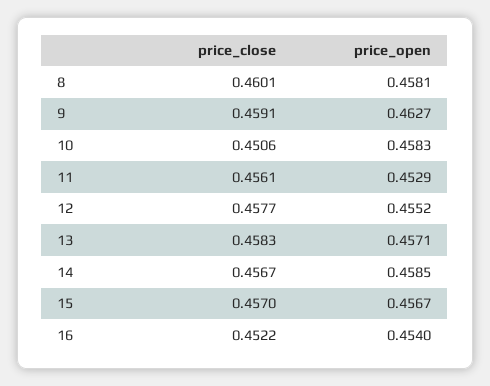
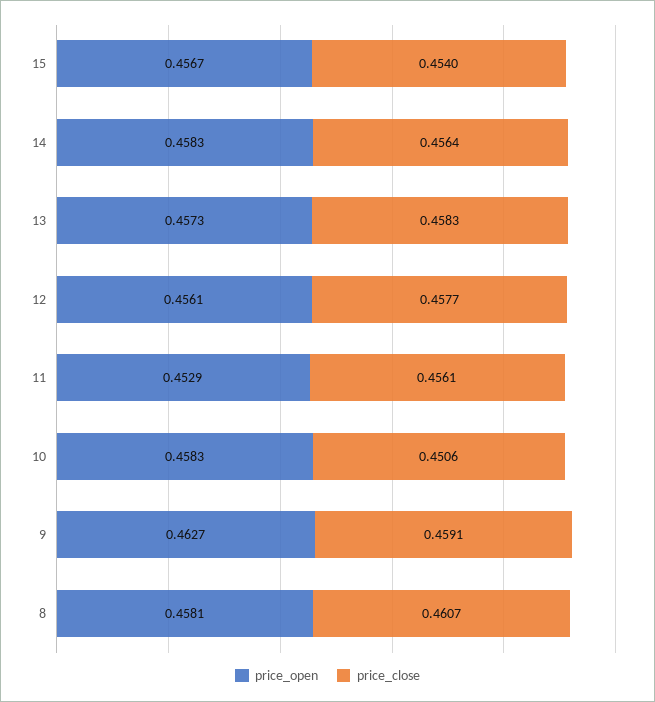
price_close, 8: 0.4601 -> 0.4607
price_open, 12: 0.4552 -> 0.4561
price_open, 13: 0.4571 -> 0.4573
price_close, 14: 0.4567 -> 0.4564
price_open, 14: 0.4585 -> 0.4583
price_close, 15: 0.457 -> 0.454
price_close, 16: 0.4522 -> none
price_open, 16: 0.454 -> none

